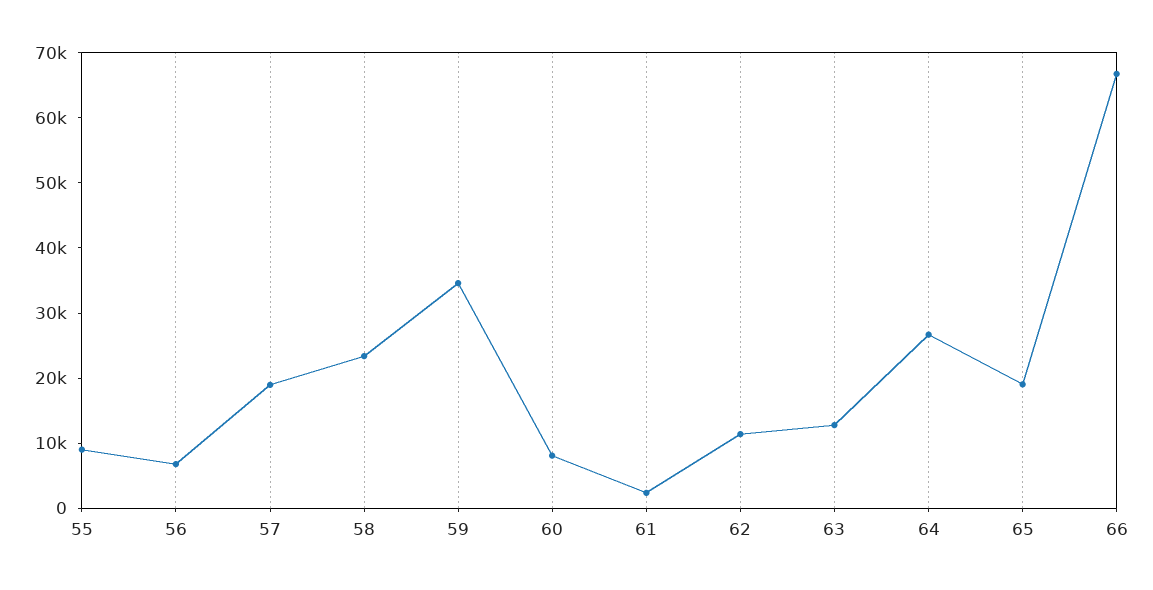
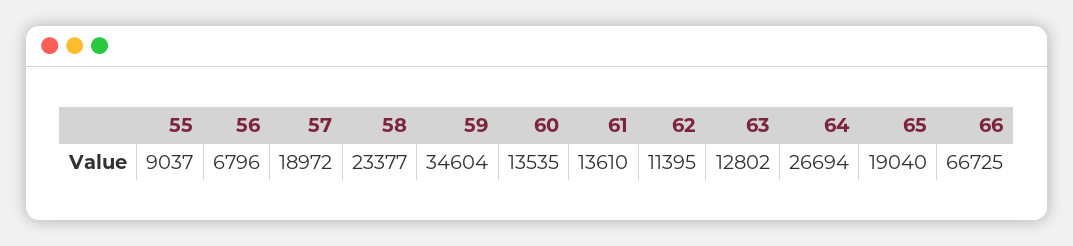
60: 8000 -> 13535
61: 2000 -> 13610

